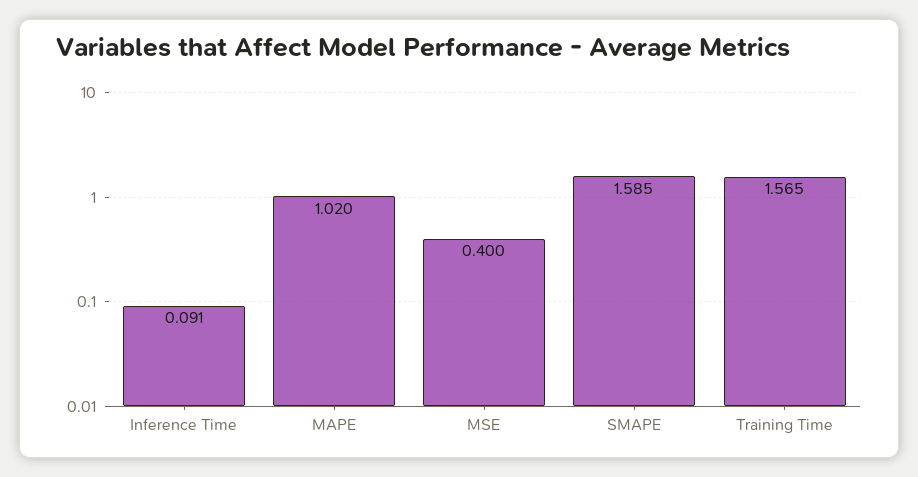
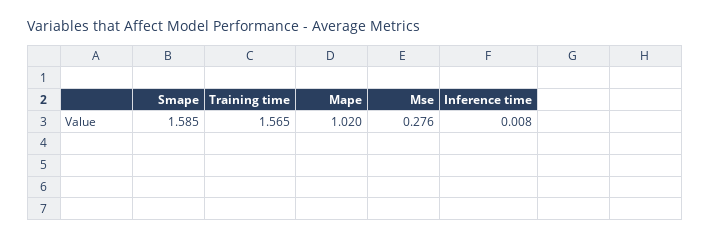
Inference Time: 0.091 -> 0.008
MSE: 0.4 -> 0.276

